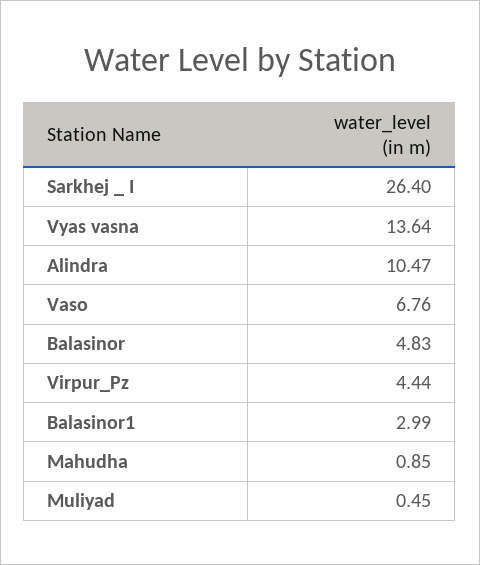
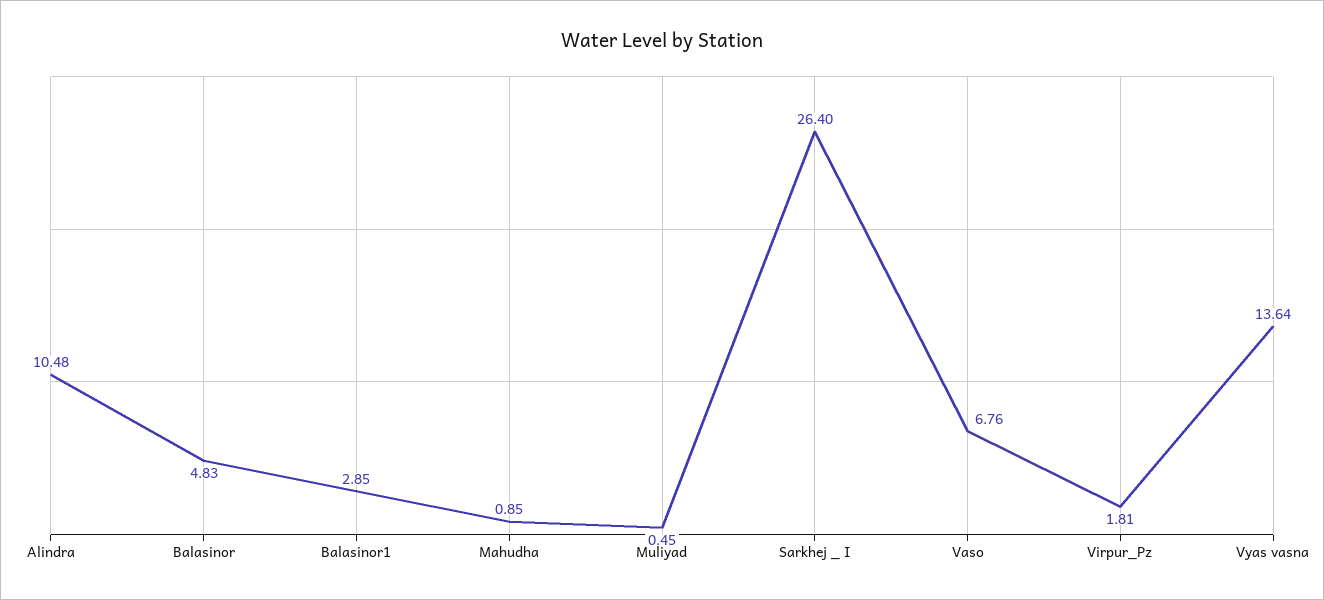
Alindra: 10.47 -> 10.48
Virpur_Pz: 4.44 -> 1.81
Balasinor1: 2.99 -> 2.85

